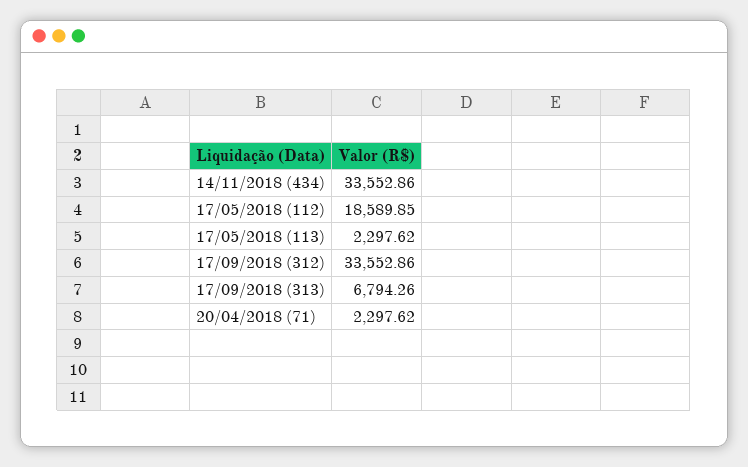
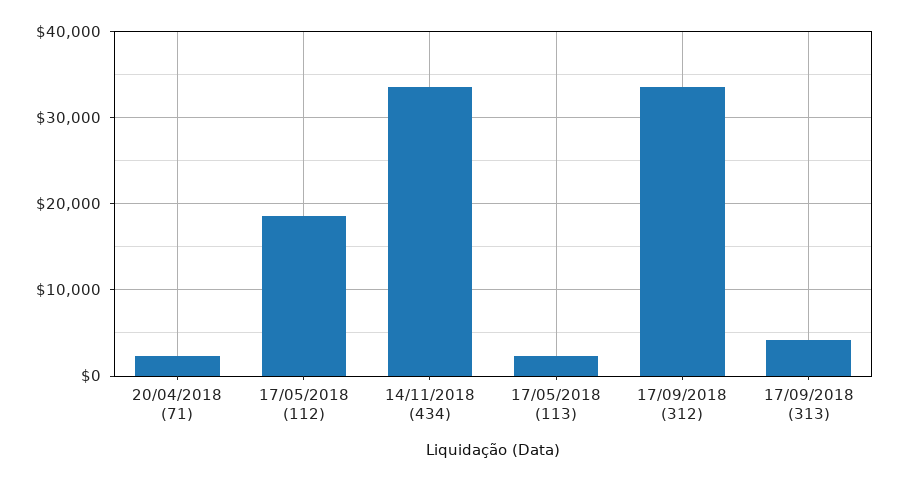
17/09/2018 (313): 6794.26 -> 4000

